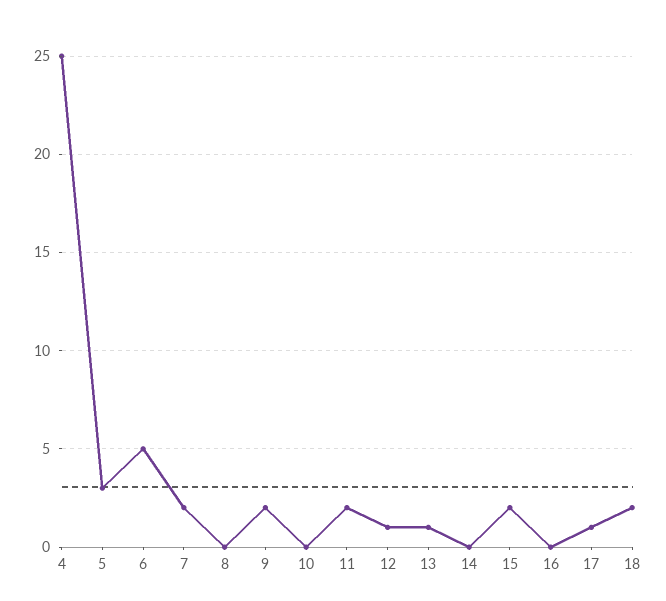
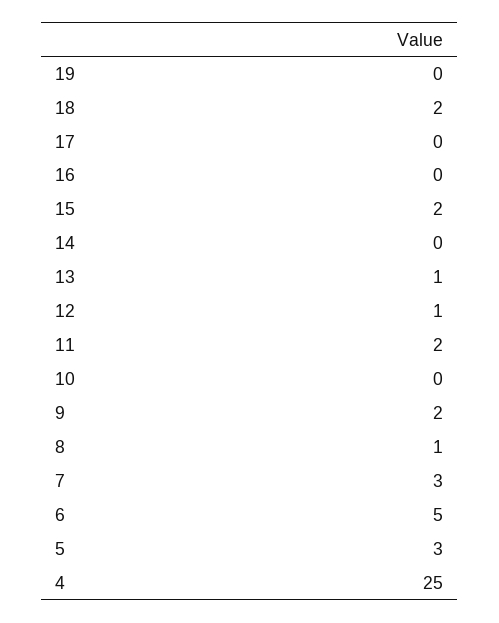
7: 2 -> 3
8: 0 -> 1
17: 1 -> 0
19: none -> 0

